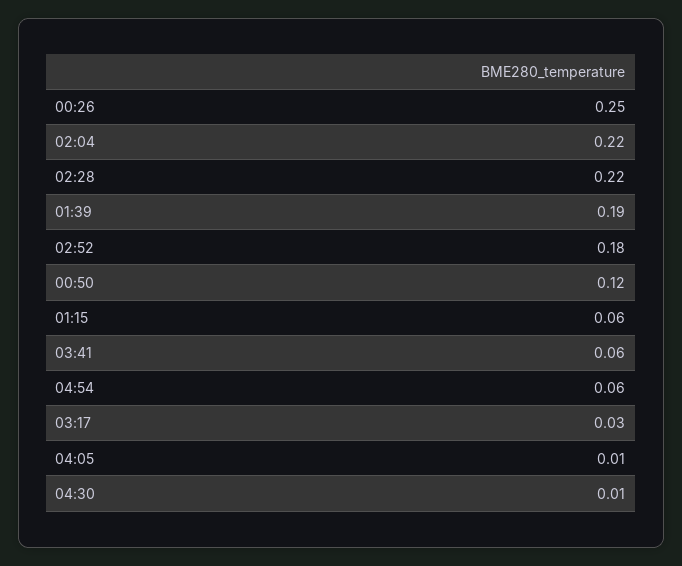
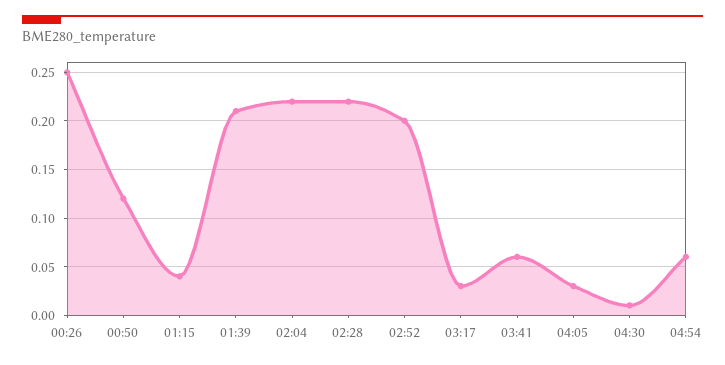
01:39: 0.19 -> 0.21
02:52: 0.18 -> 0.2
01:15: 0.06 -> 0.04
04:05: 0.01 -> 0.03

